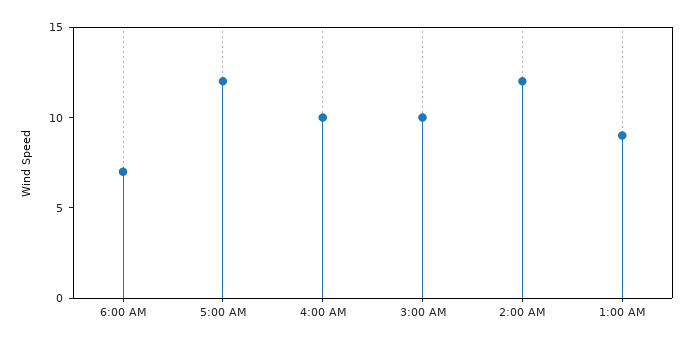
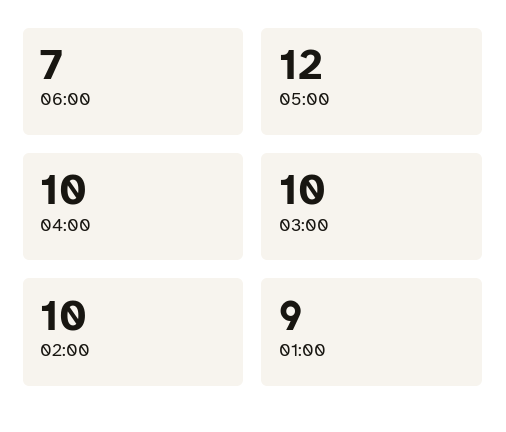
2:00 AM: 12 -> 10

